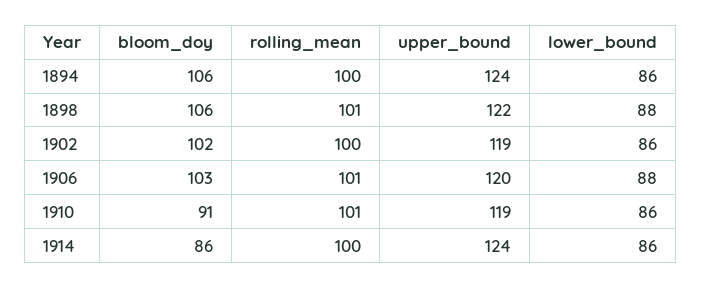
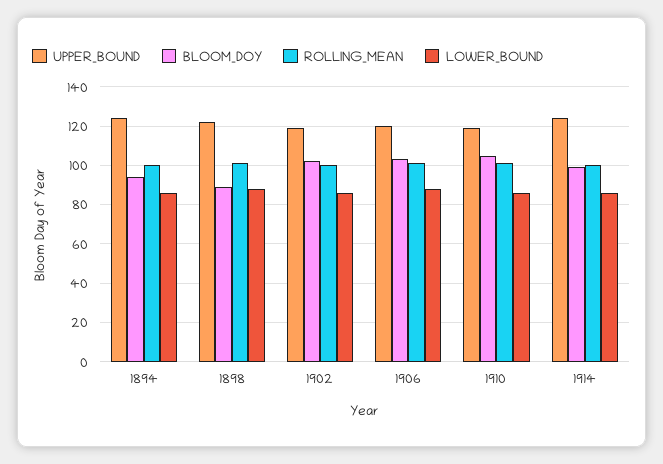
bloom_doy, 1894: 106 -> 95
bloom_doy, 1898: 106 -> 90
bloom_doy, 1910: 91 -> 105
bloom_doy, 1914: 86 -> 100

